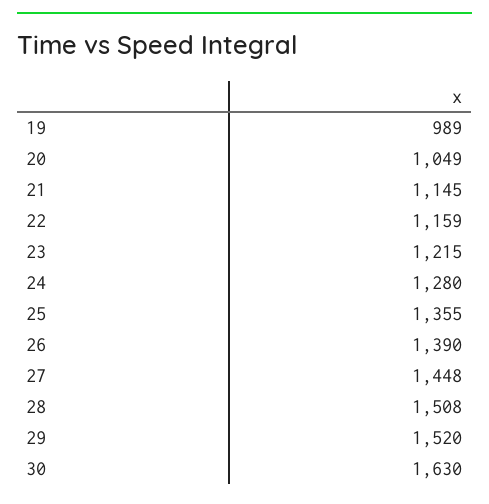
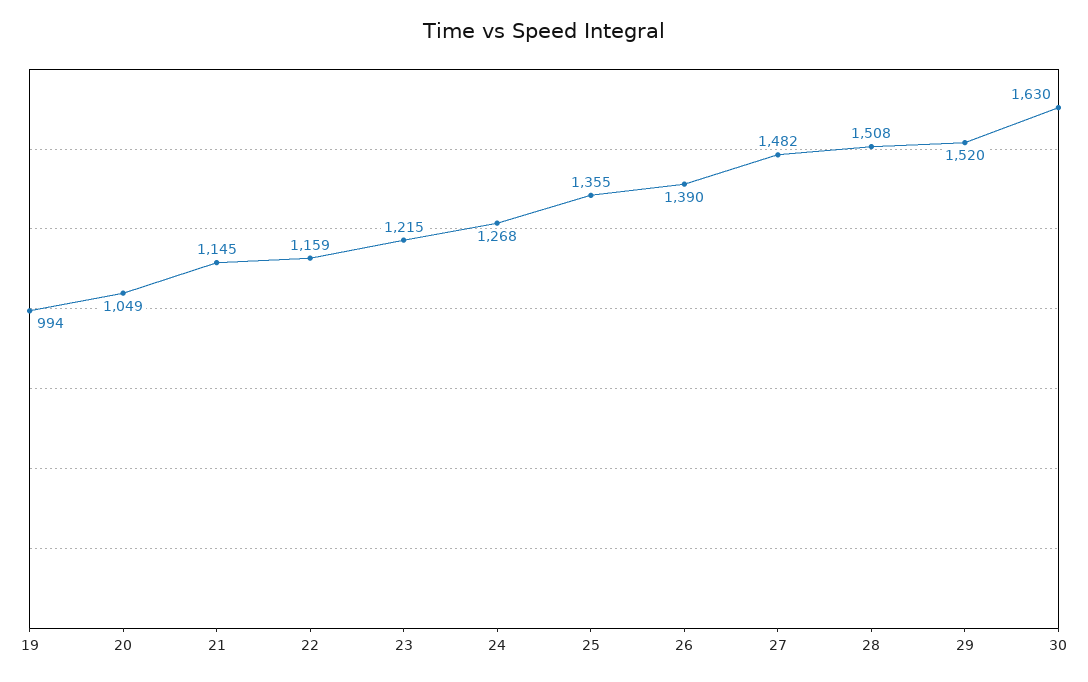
19: 989 -> 994
24: 1280 -> 1268
27: 1448 -> 1482

